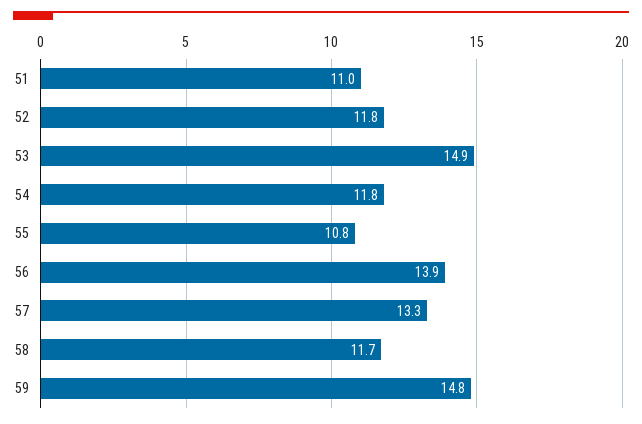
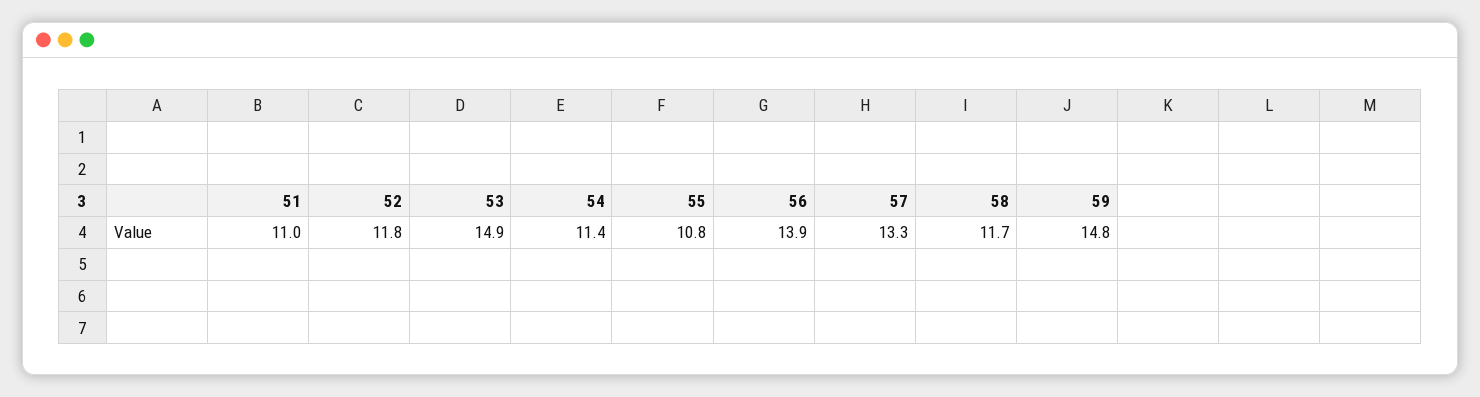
54: 11.8 -> 11.4

